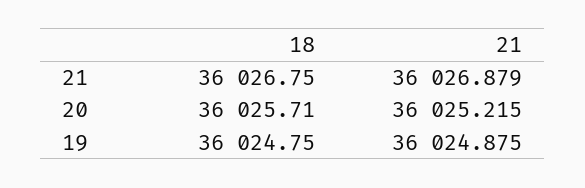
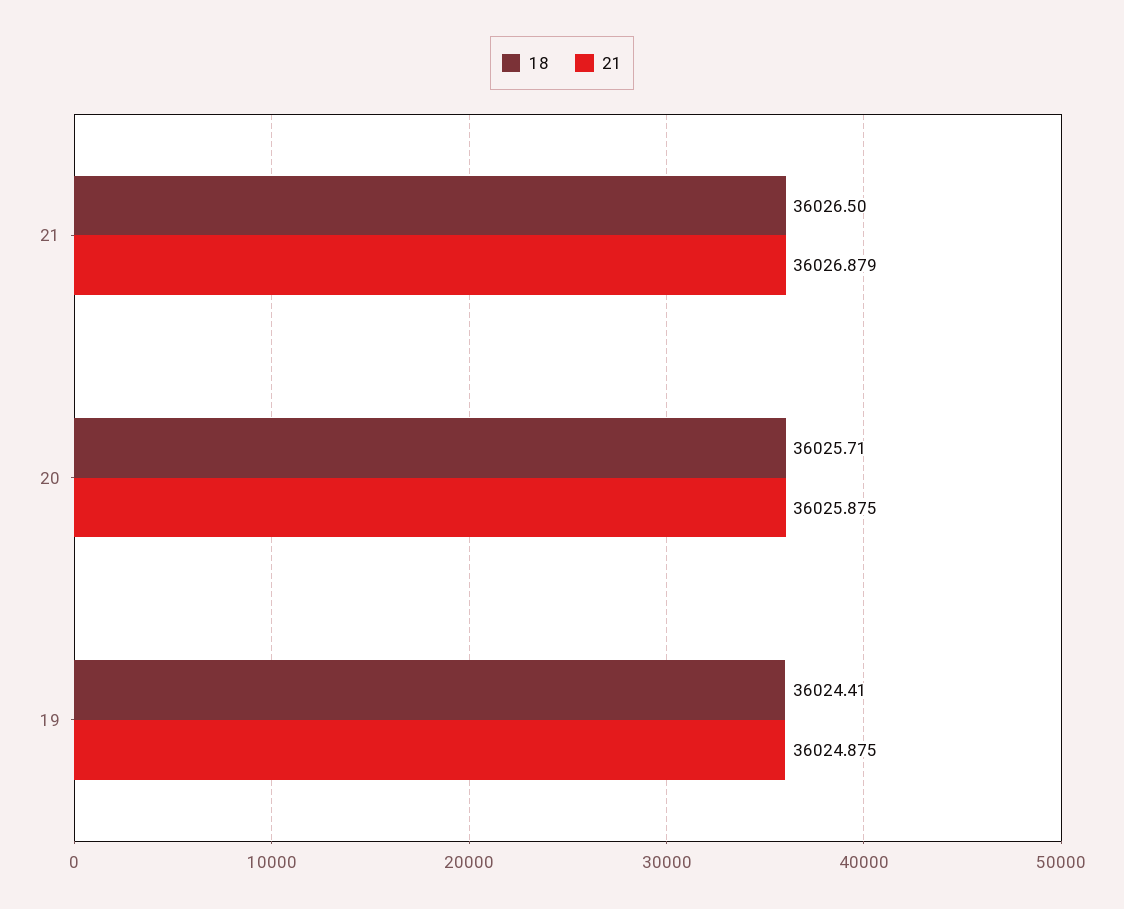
18, 21: 36026.75 -> 36026.5
21, 20: 36025.215 -> 36025.875
18, 19: 36024.75 -> 36024.41

